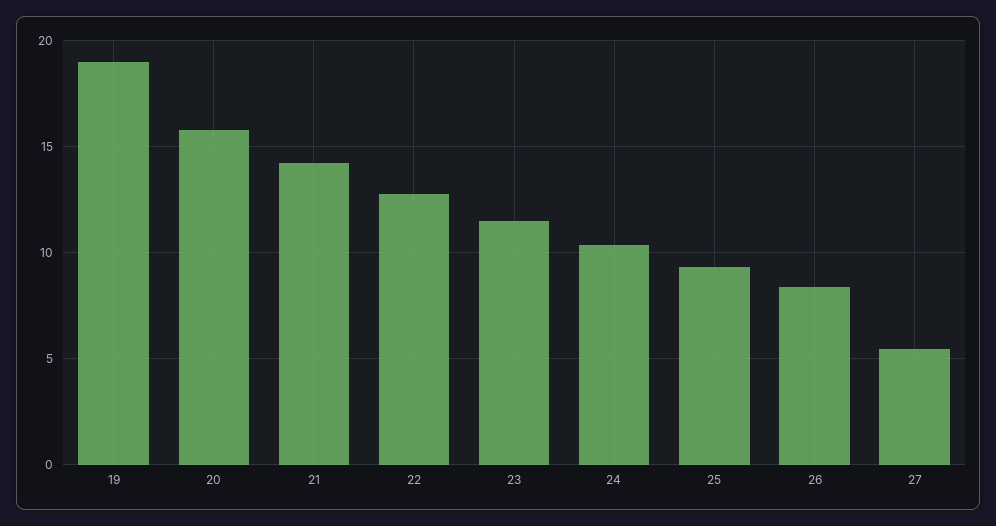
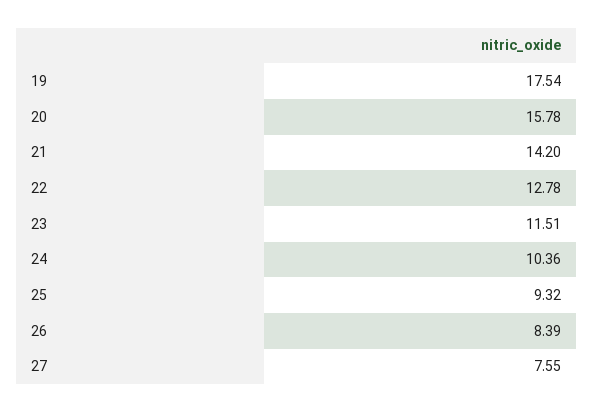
19: 19 -> 17.54
27: 5.5 -> 7.55

